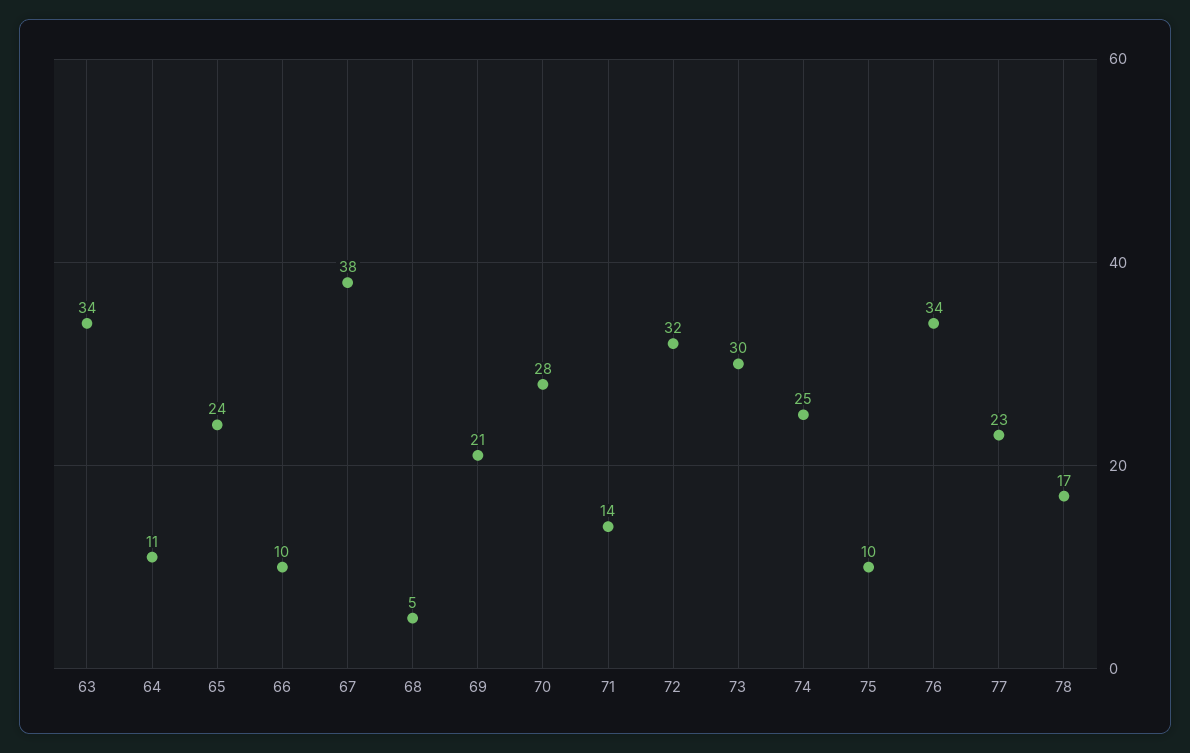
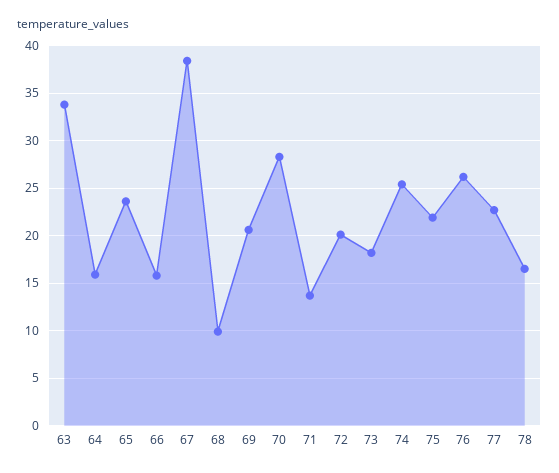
64: 11 -> 16
66: 10 -> 16
68: 5 -> 10
72: 32 -> 20
73: 30 -> 18
75: 10 -> 22
76: 34 -> 26

